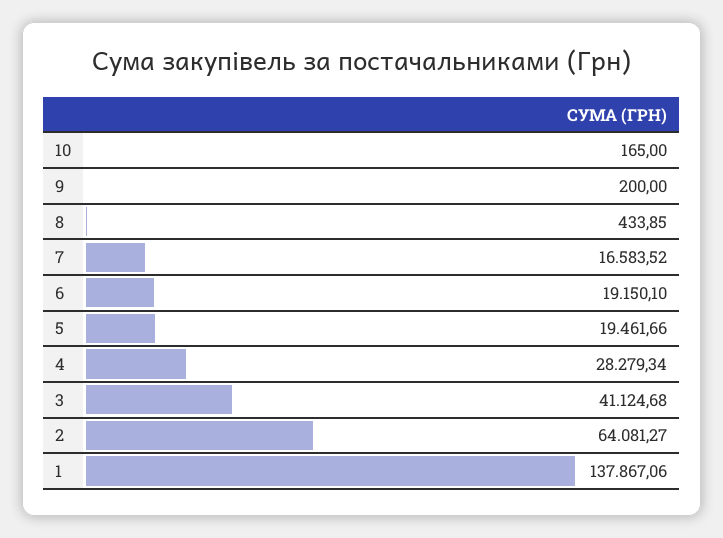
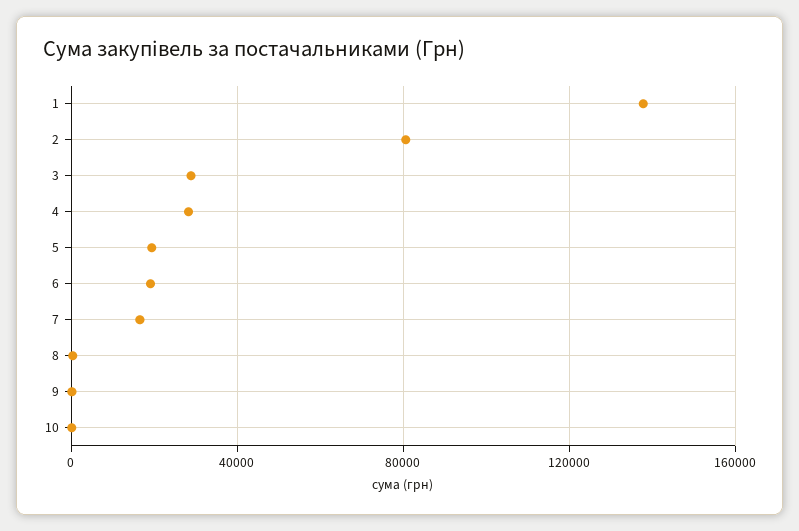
3: 41124.68 -> 30000
2: 64081.27 -> 80000

